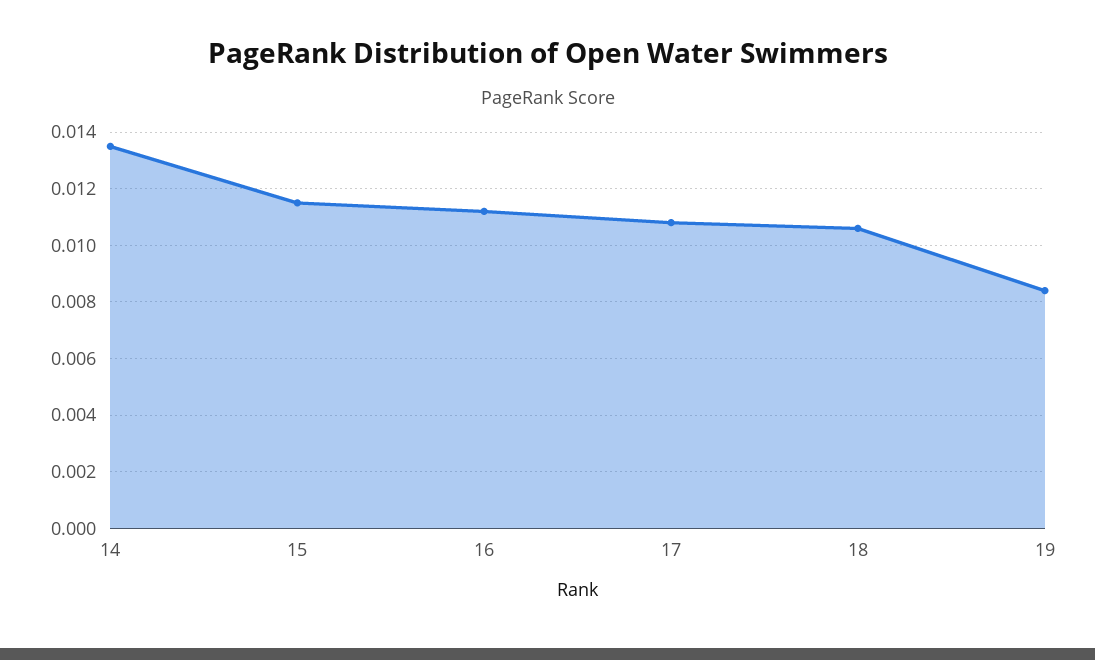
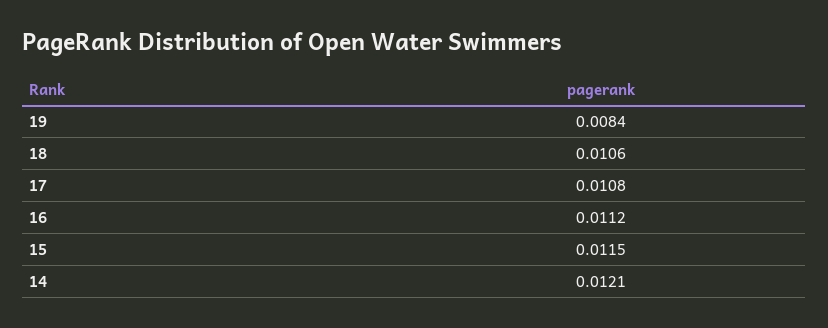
14: 0.0135 -> 0.0121

